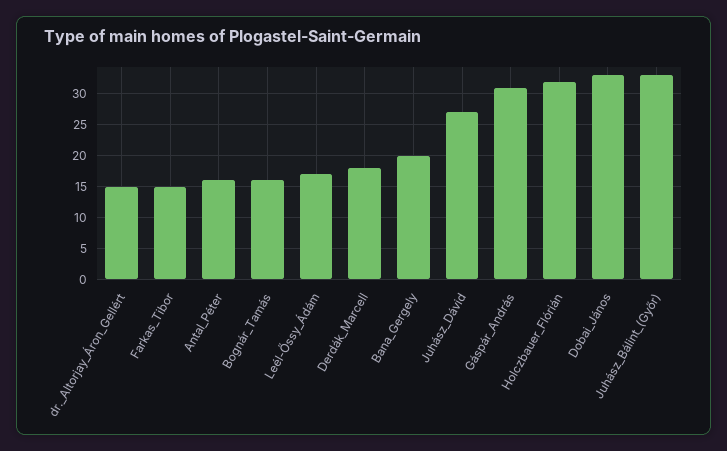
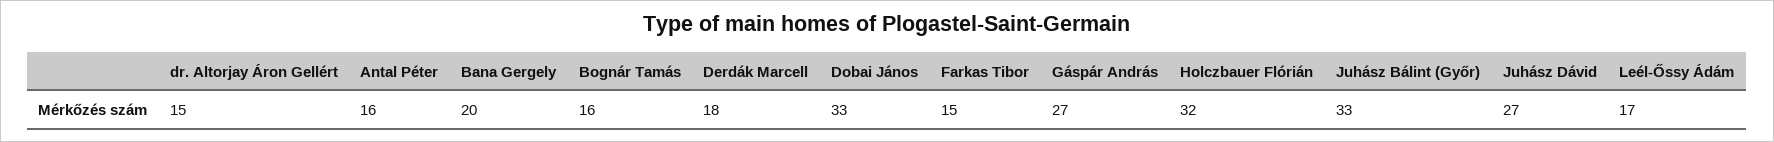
Gáspár_András: 31 -> 27

